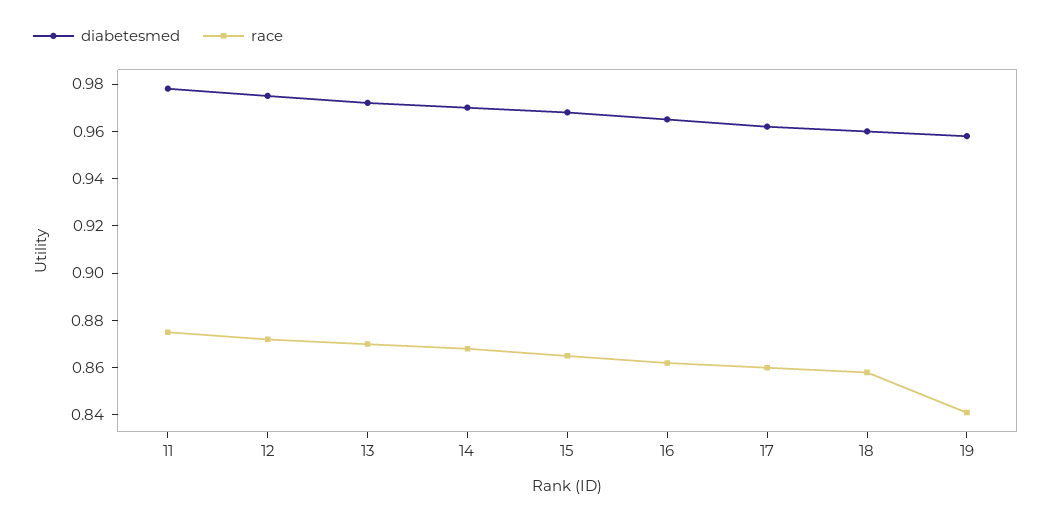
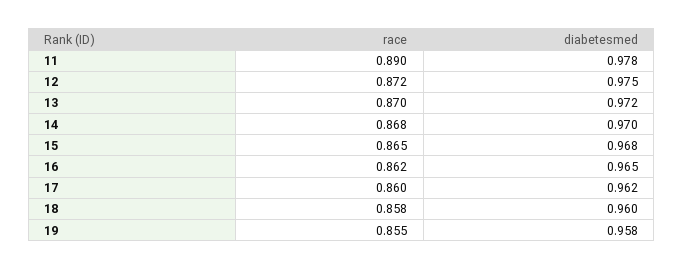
race, 11: 0.875 -> 0.89
race, 19: 0.84 -> 0.855

